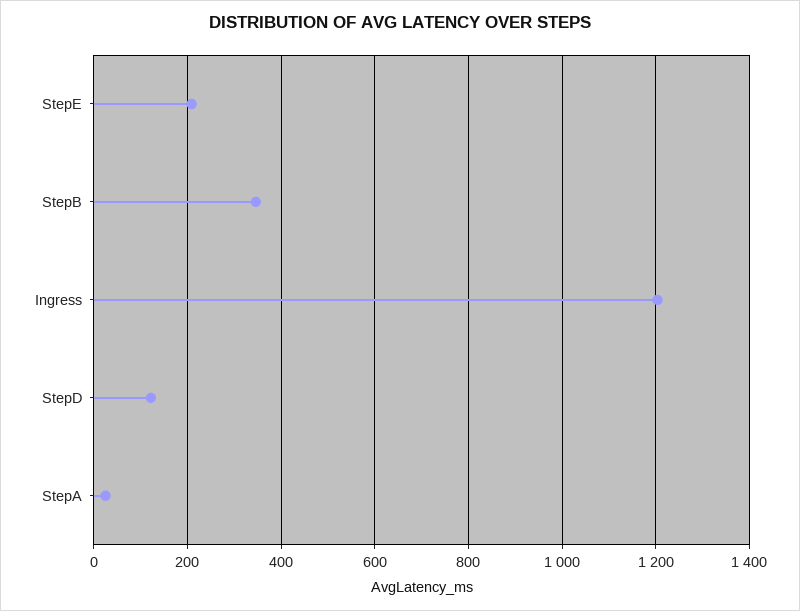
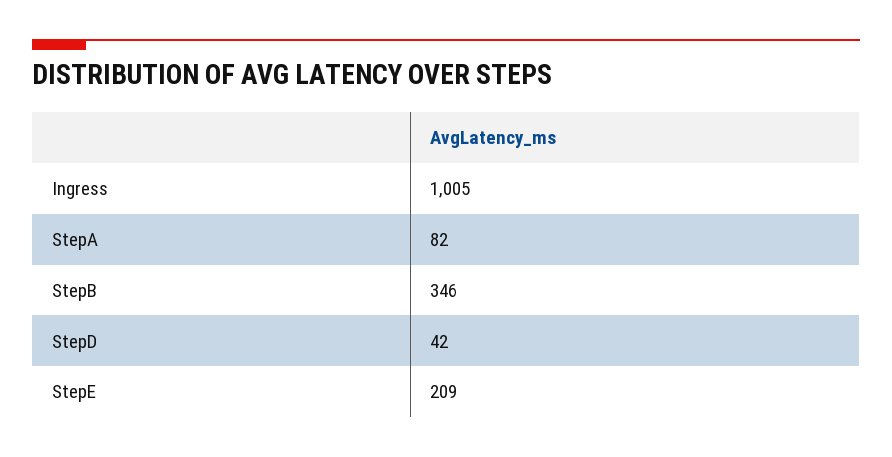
Ingress: 1200 -> 1005
StepD: 120 -> 42
StepA: 20 -> 82

